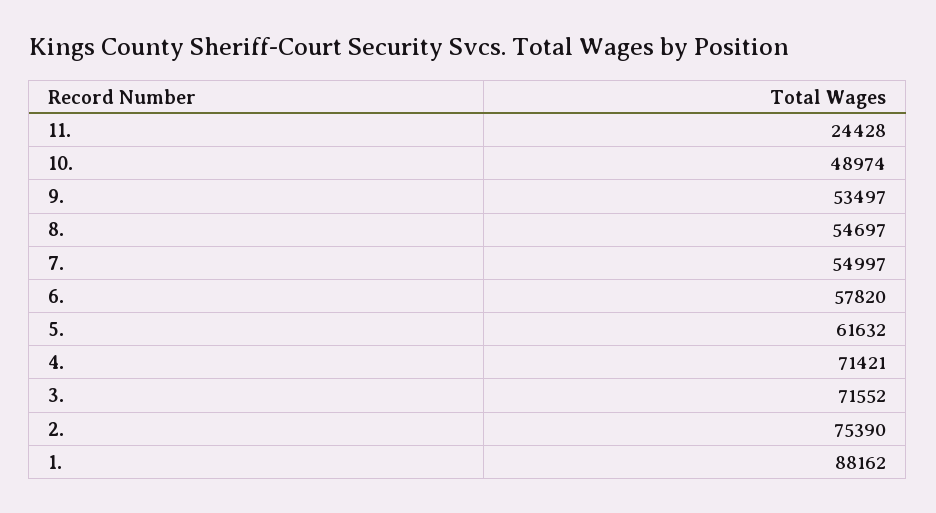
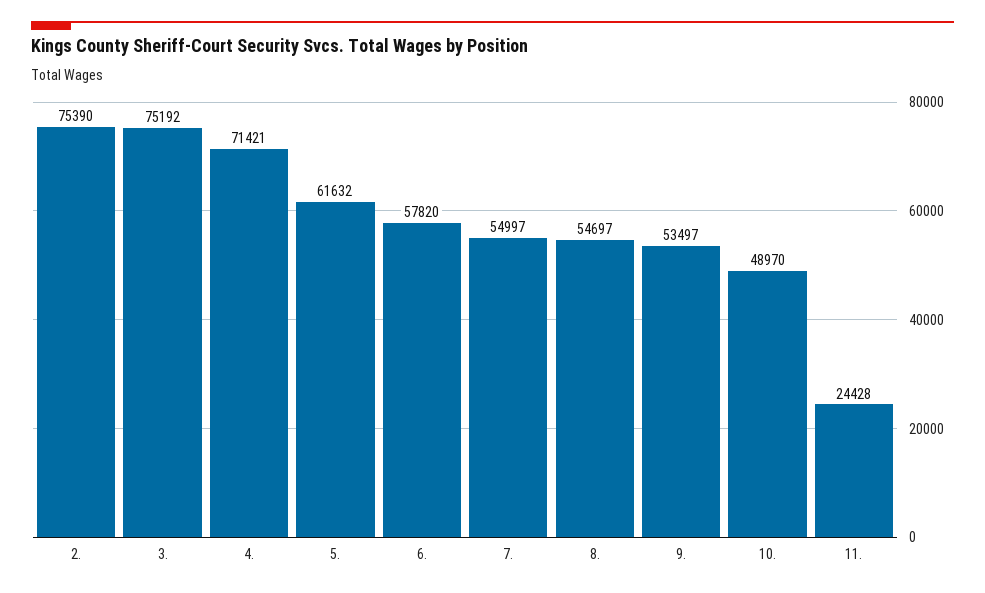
10.: 48974 -> 48970
3.: 71552 -> 75192
1.: 88162 -> none

